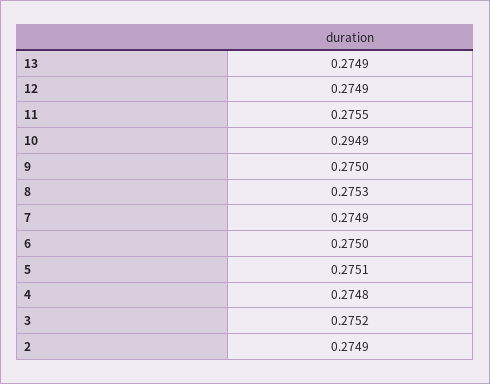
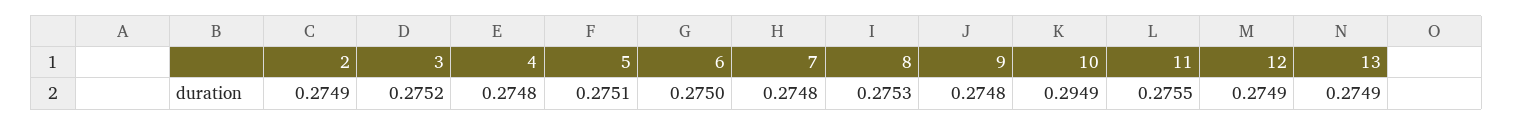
9: 0.275 -> 0.2748
7: 0.2749 -> 0.2748

